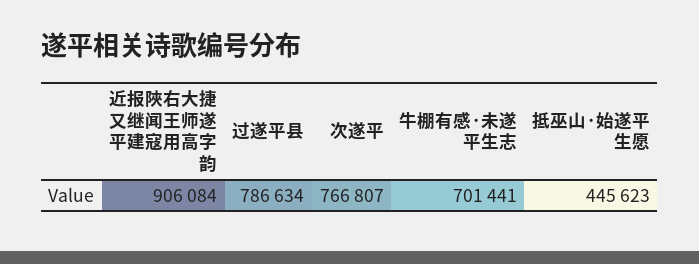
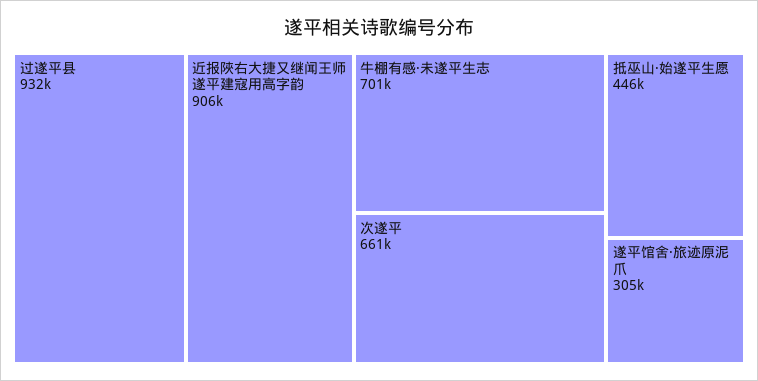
过遂平县: 786634 -> 932000
次遂平: 766807 -> 661000
遂平馆舍·旅迹原泥爪: none -> 305000

